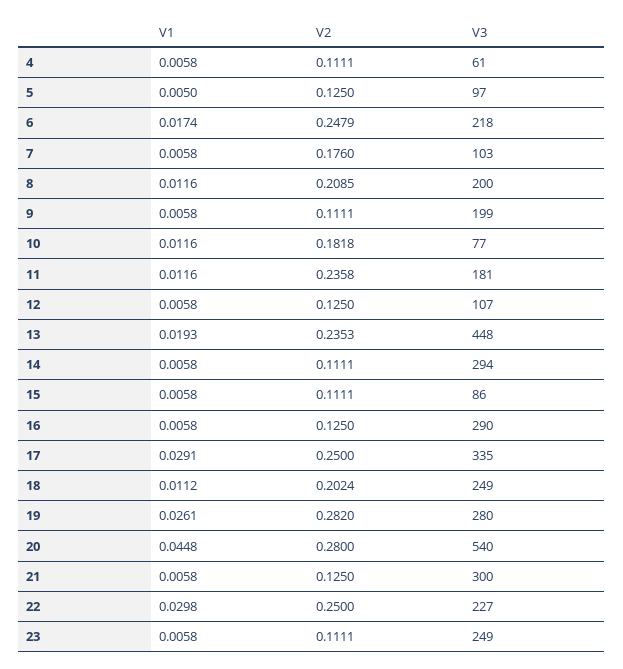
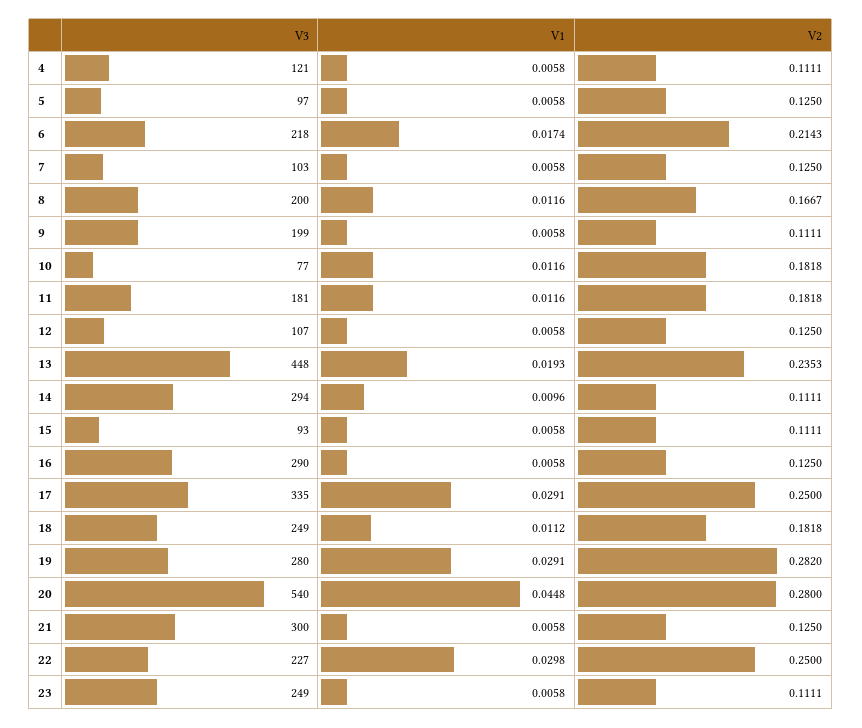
V3, 4: 61 -> 121
V1, 5: 0.005 -> 0.0058
V2, 6: 0.2479 -> 0.2143
V2, 7: 0.176 -> 0.125
V2, 8: 0.2085 -> 0.1667
V2, 11: 0.2358 -> 0.1818
V1, 14: 0.0058 -> 0.0096
V3, 15: 86 -> 93
V2, 18: 0.2024 -> 0.1818
V1, 19: 0.0261 -> 0.0291

